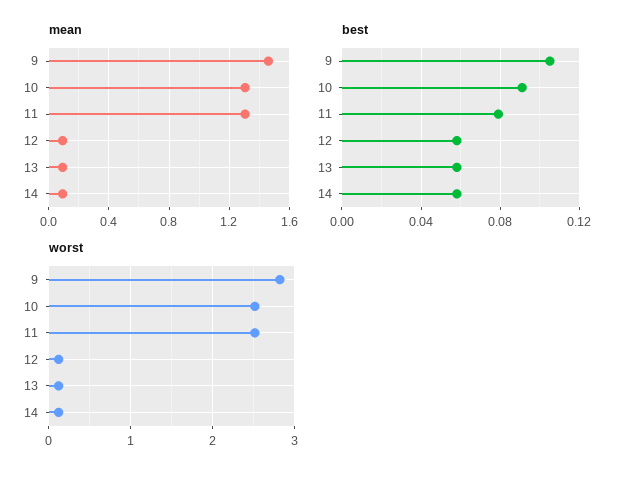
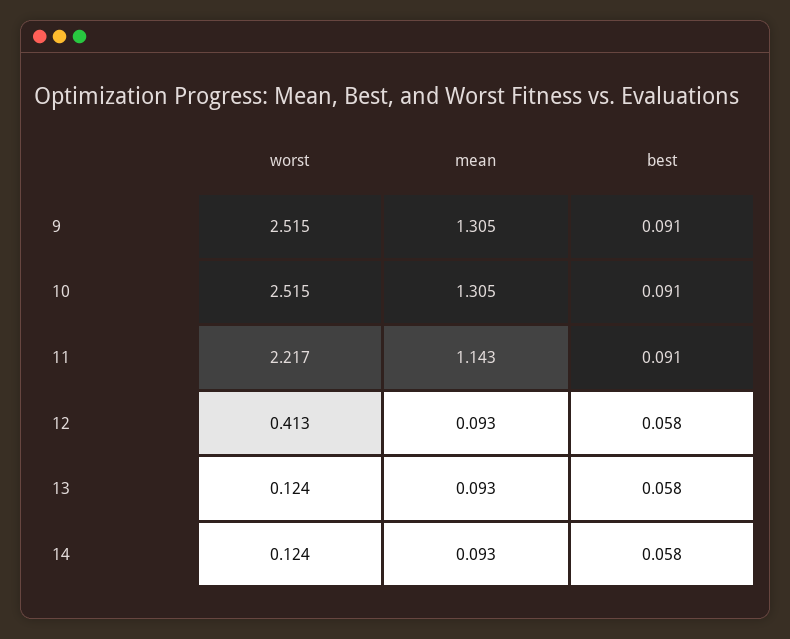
mean, 9: 1.45 -> 1.305
mean, 11: 1.3 -> 1.143
best, 9: 0.105 -> 0.091
best, 11: 0.08 -> 0.091
worst, 9: 2.8 -> 2.515
worst, 11: 2.5 -> 2.217
worst, 12: 0.1 -> 0.413

